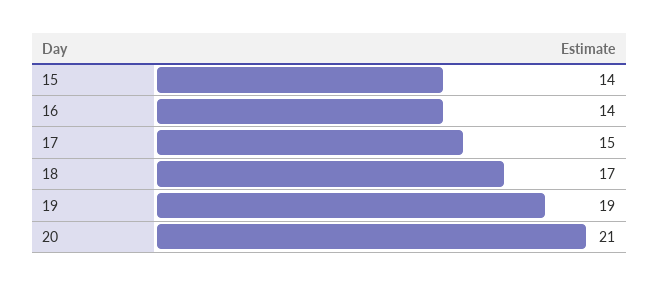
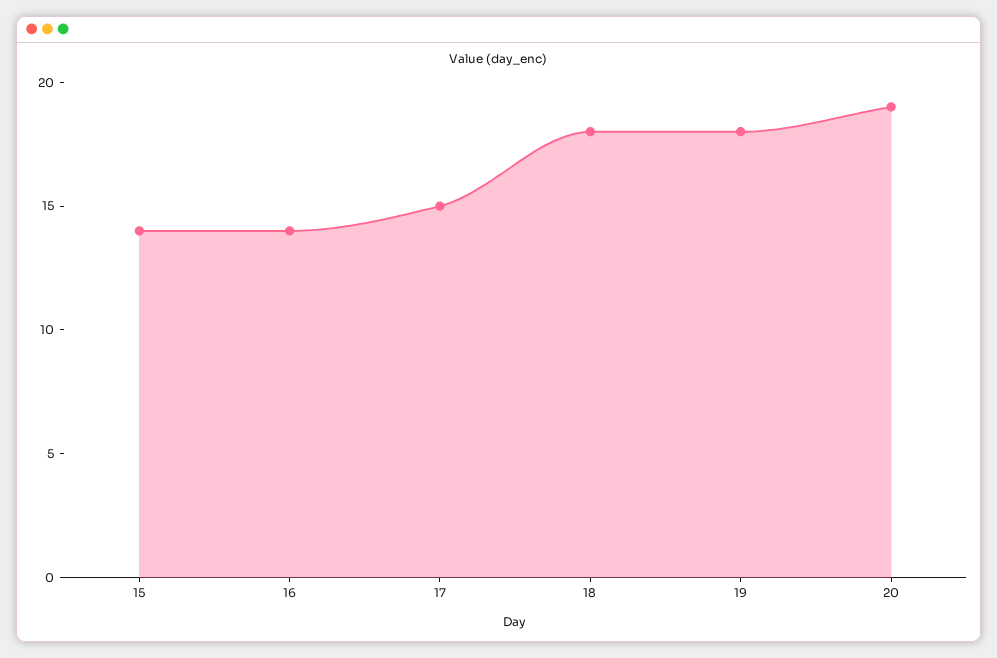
18: 17 -> 18
19: 19 -> 18
20: 21 -> 19

